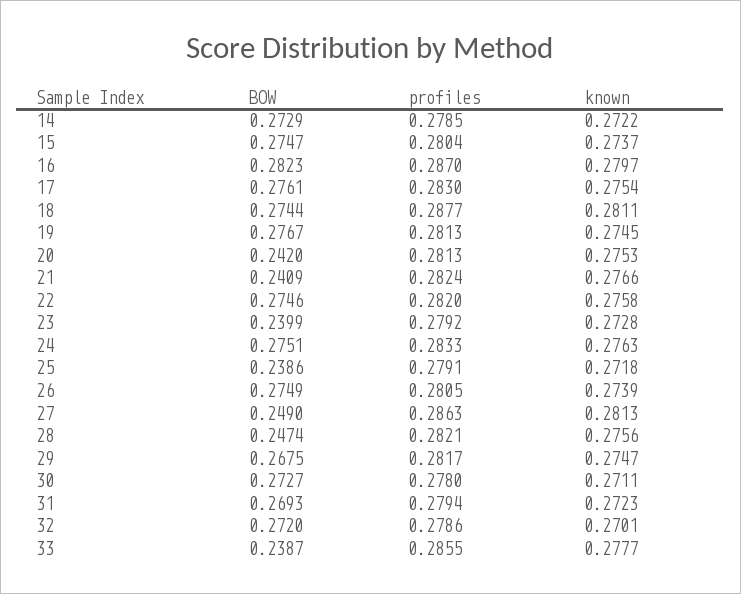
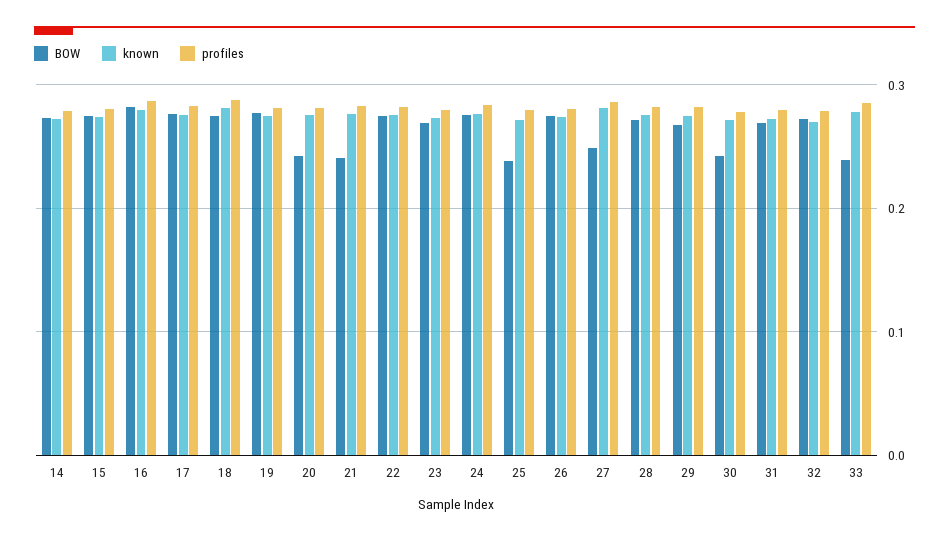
BOW, 23: 0.2399 -> 0.27
BOW, 28: 0.2474 -> 0.27
BOW, 30: 0.2727 -> 0.24

